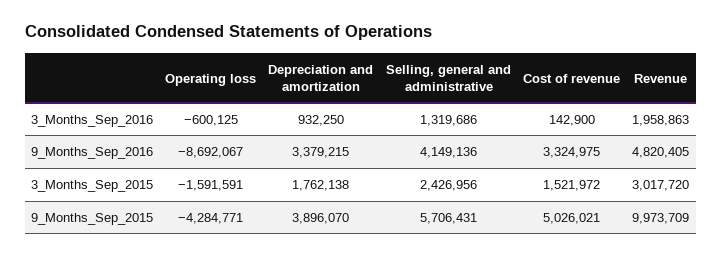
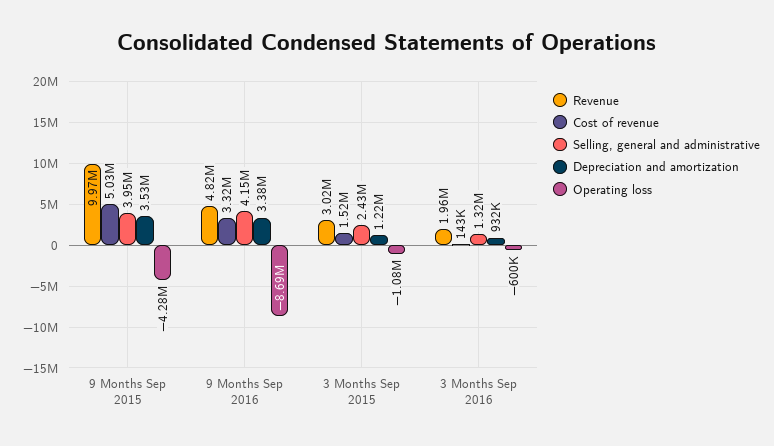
Operating loss, 3_Months_Sep_2015: -1591591 -> -1080000
Depreciation and amortization, 3_Months_Sep_2015: 1762138 -> 1220000
Depreciation and amortization, 9_Months_Sep_2015: 3896070 -> 3530000
Selling, general and administrative, 9_Months_Sep_2015: 5706431 -> 3950000

